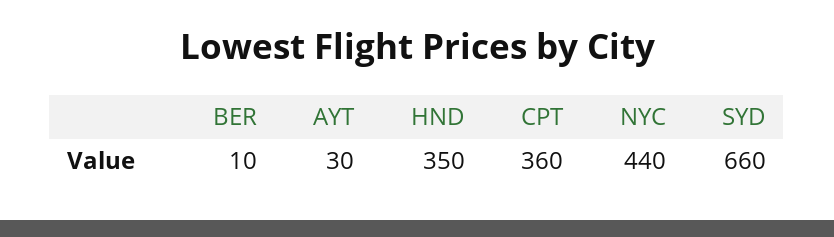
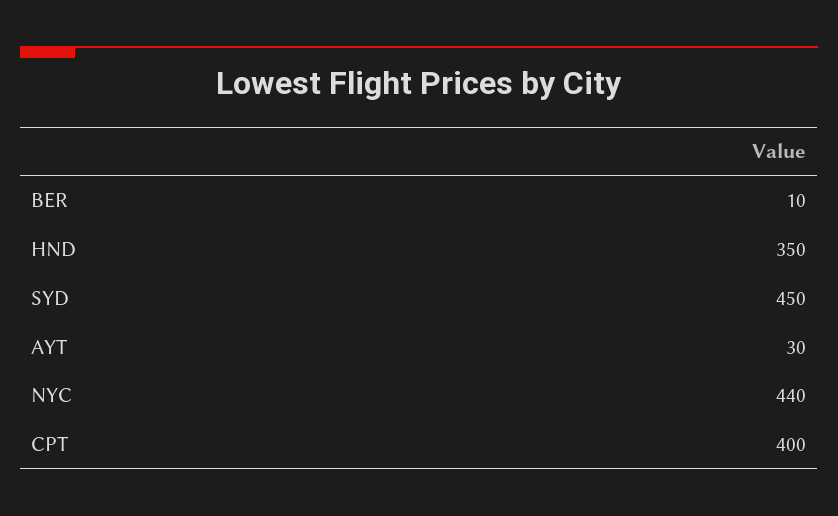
CPT: 360 -> 400
SYD: 660 -> 450

